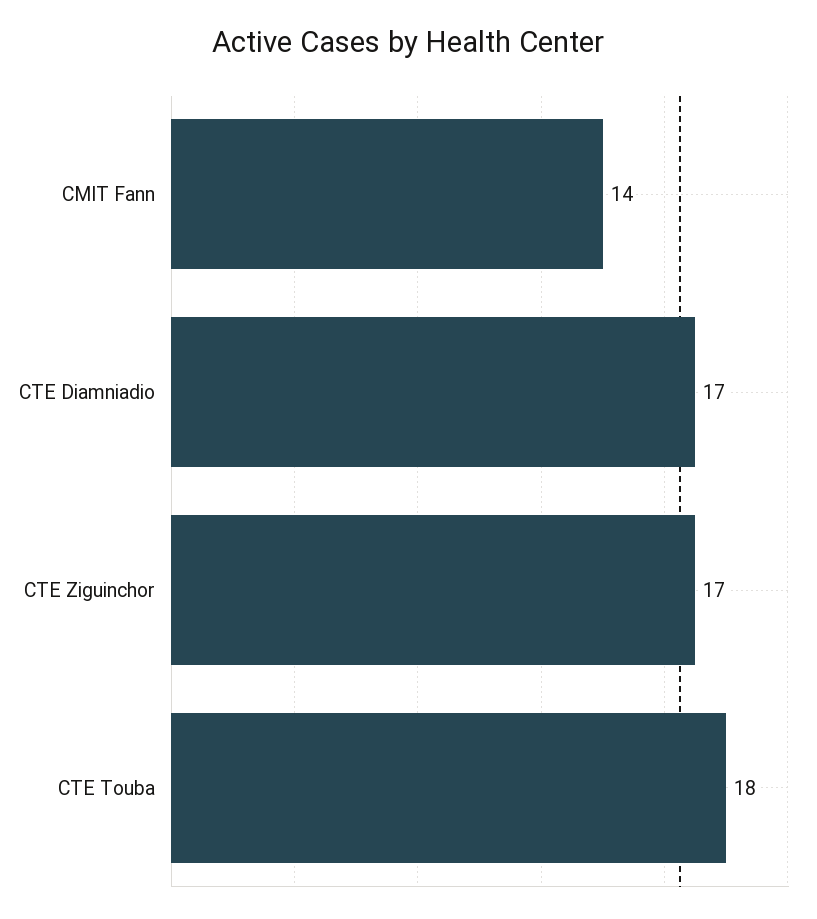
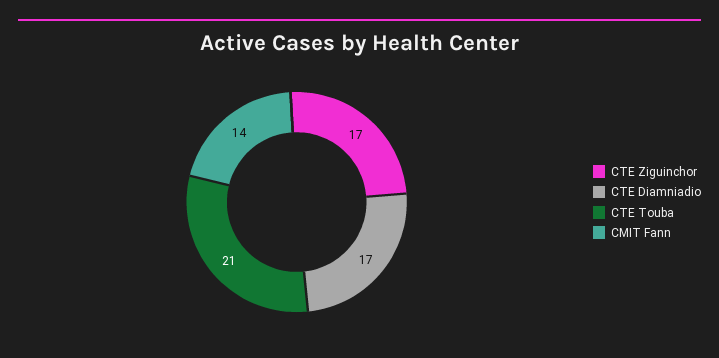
CTE Touba: 18 -> 21

